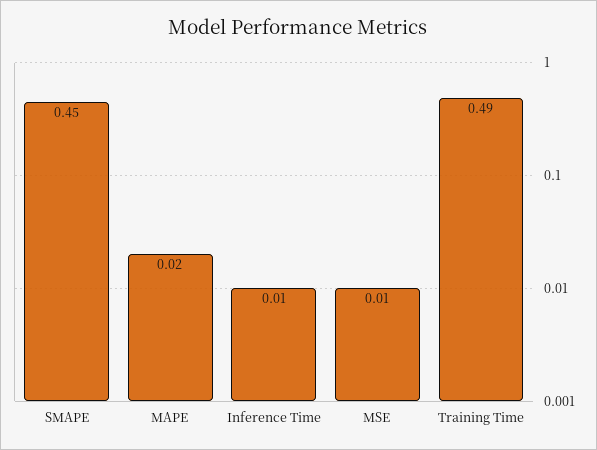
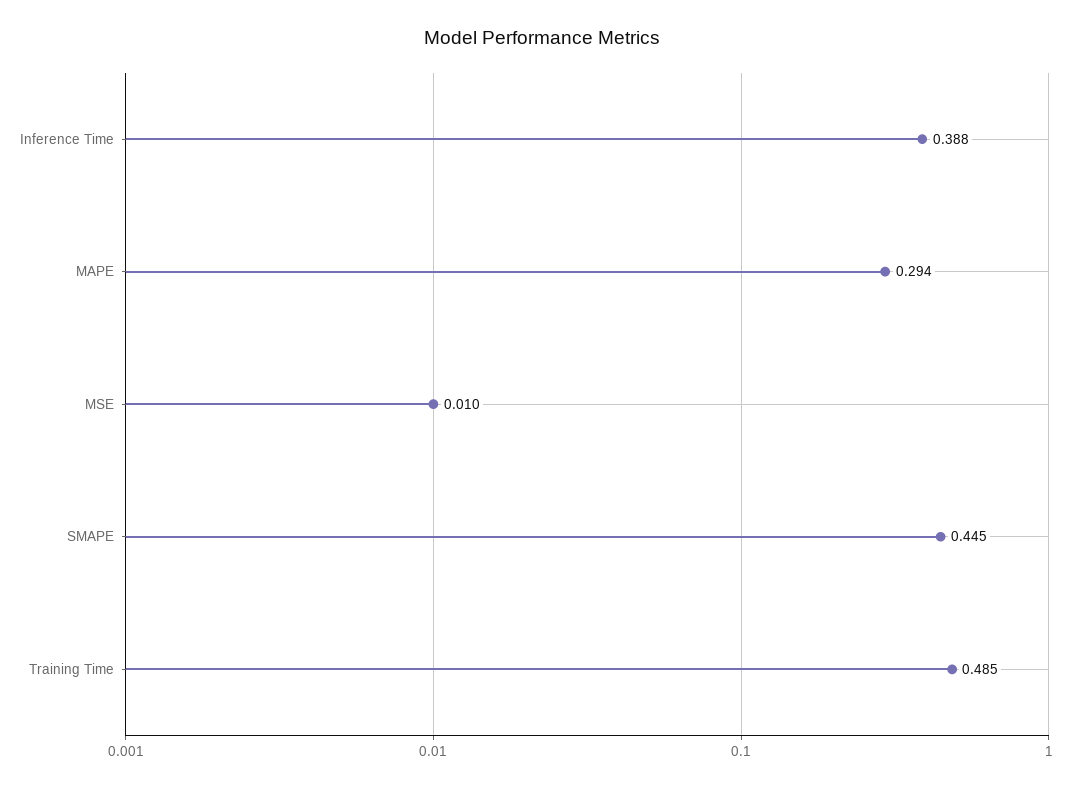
MAPE: 0.02 -> 0.294
Inference Time: 0.01 -> 0.388

